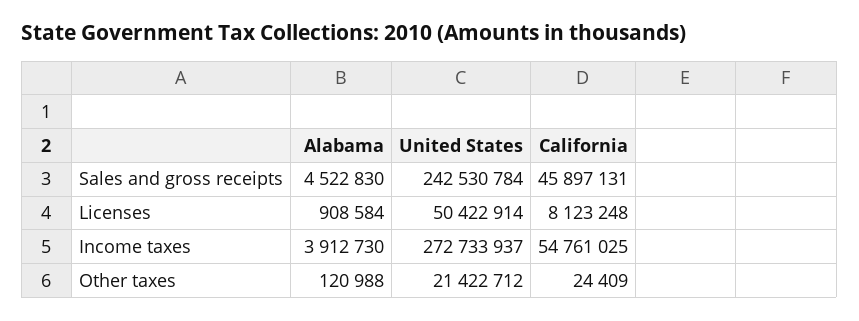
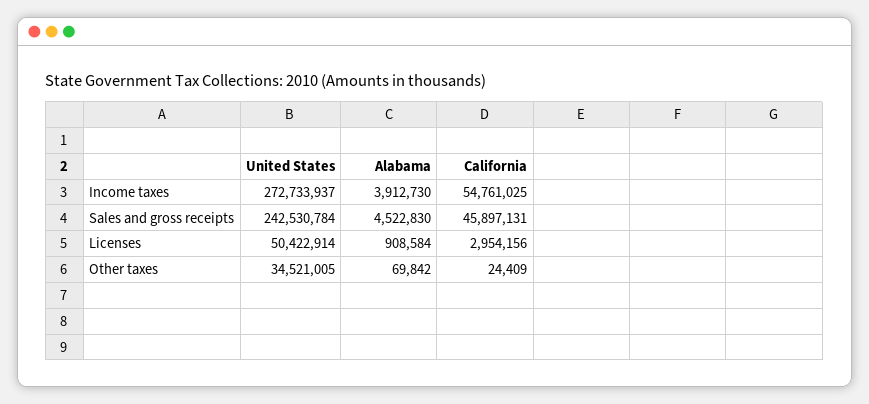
California, Licenses: 8123248 -> 2954156
Alabama, Other taxes: 120988 -> 69842
United States, Other taxes: 21422712 -> 34521005

